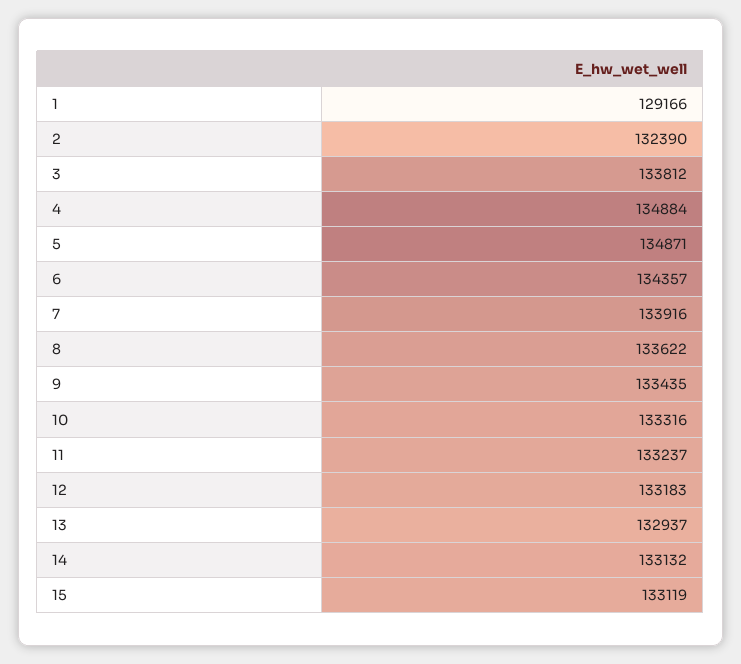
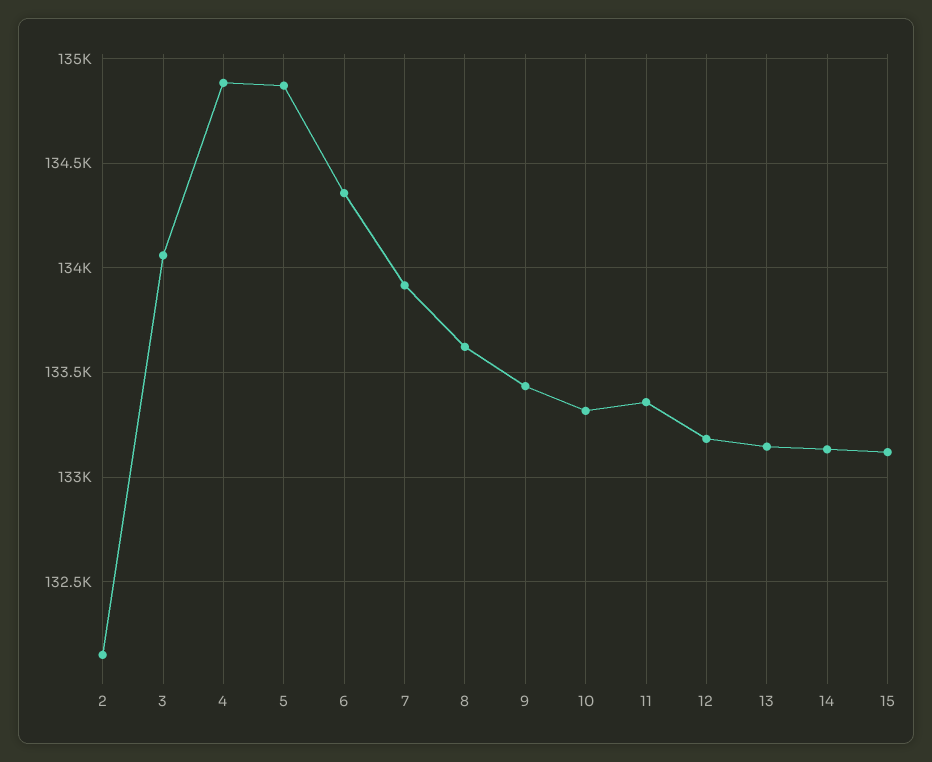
1: 129166 -> none
2: 132390 -> 132150
3: 133812 -> 134050
11: 133237 -> 133350
13: 132937 -> 133150

